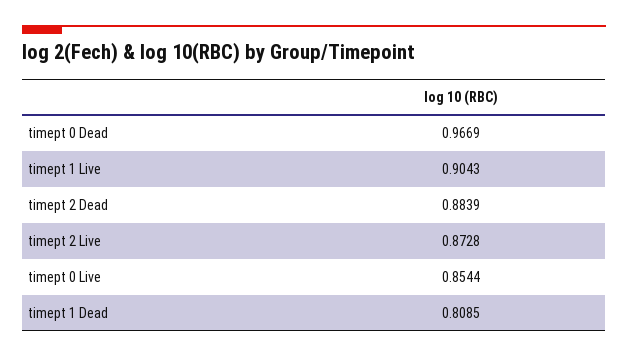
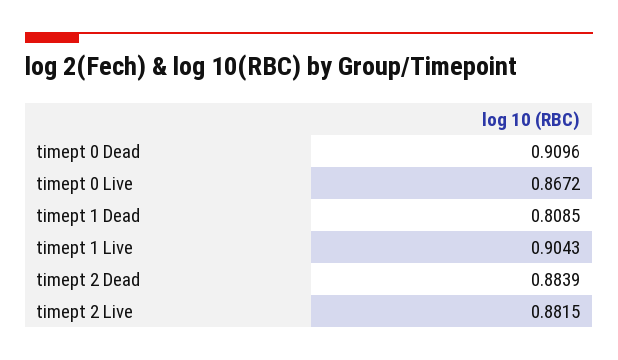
timept 0 Dead: 0.9669 -> 0.9096
timept 2 Live: 0.8728 -> 0.8815
timept 0 Live: 0.8544 -> 0.8672

